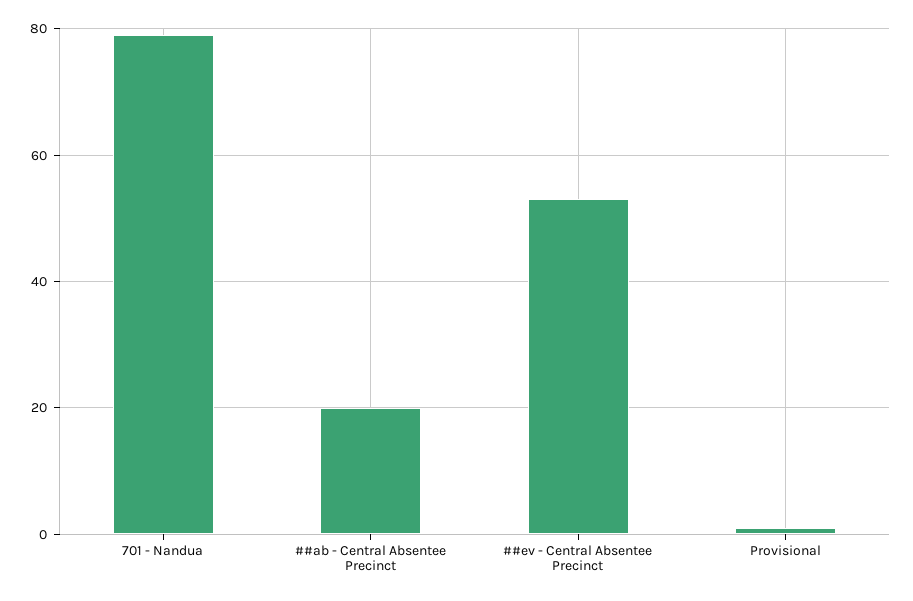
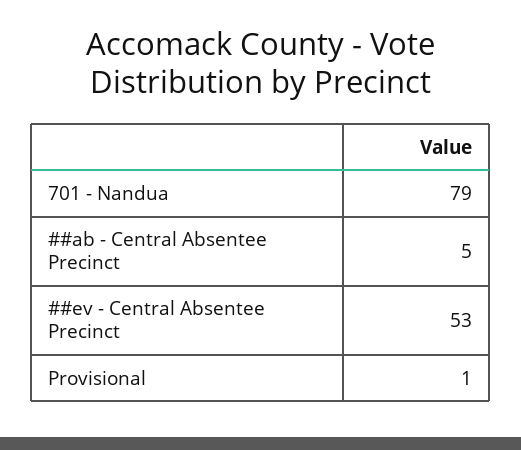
##ab - Central Absentee Precinct: 20 -> 5

